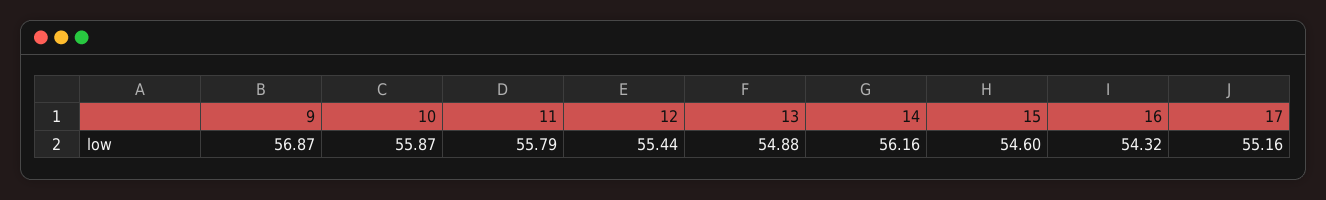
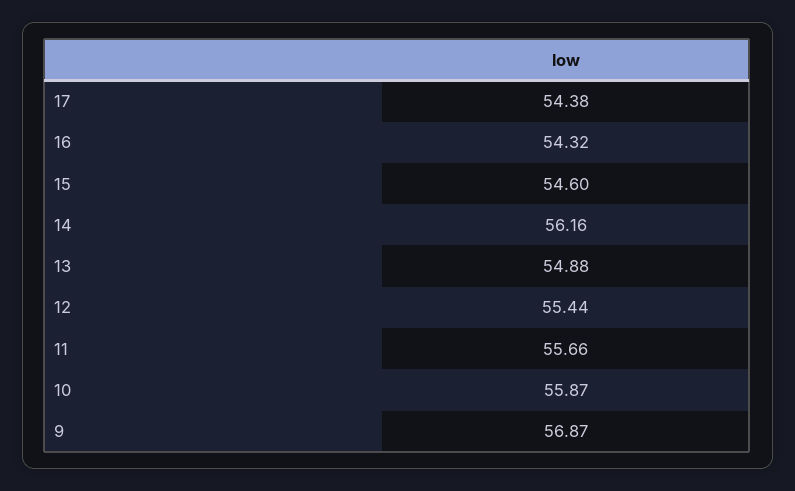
11: 55.79 -> 55.66
17: 55.16 -> 54.38

